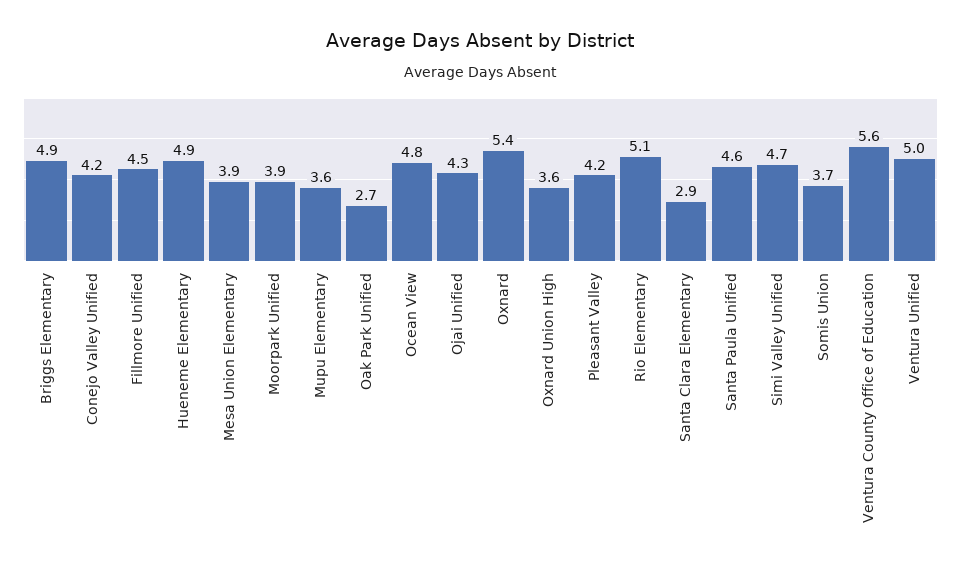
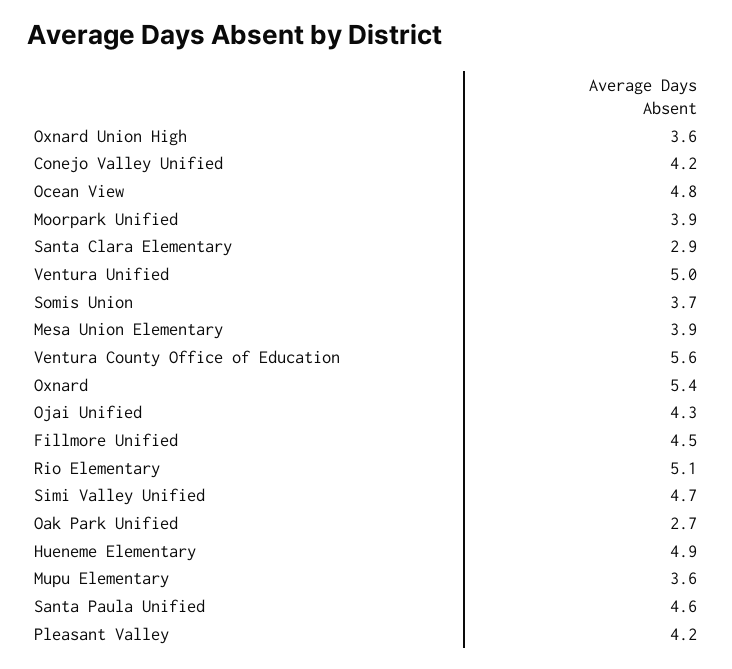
Briggs Elementary: 4.9 -> none

